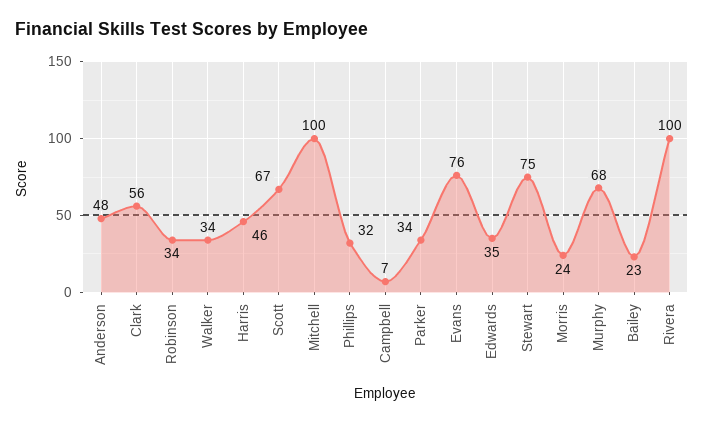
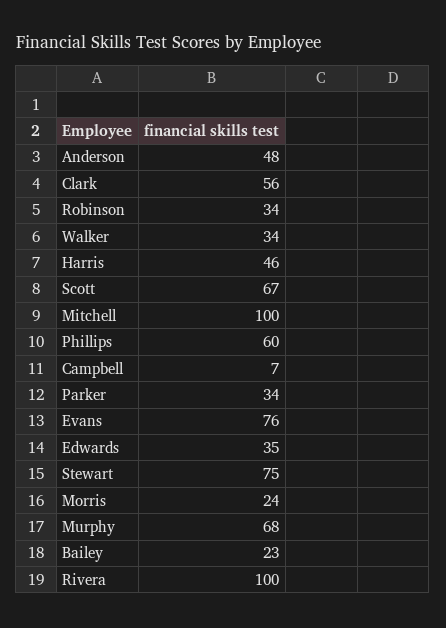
Phillips: 32 -> 60

